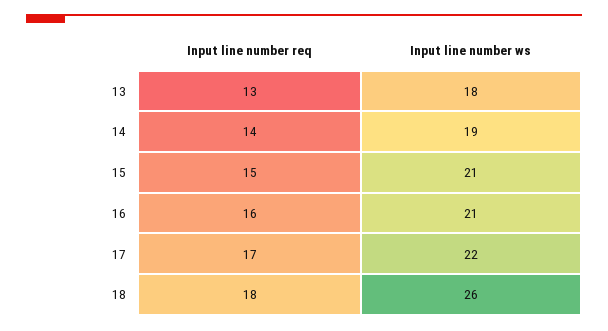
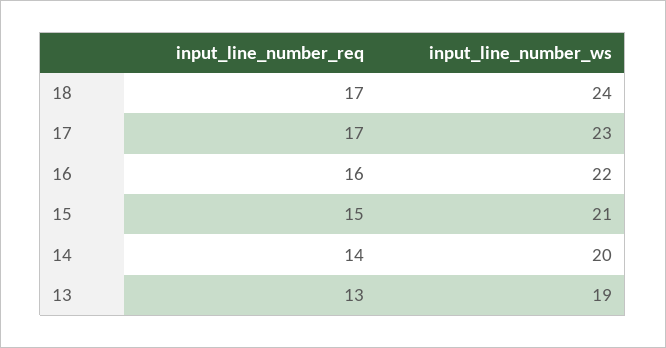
Input line number ws, 13: 18 -> 19
Input line number ws, 14: 19 -> 20
Input line number ws, 16: 21 -> 22
Input line number ws, 17: 22 -> 23
Input line number req, 18: 18 -> 17
Input line number ws, 18: 26 -> 24

